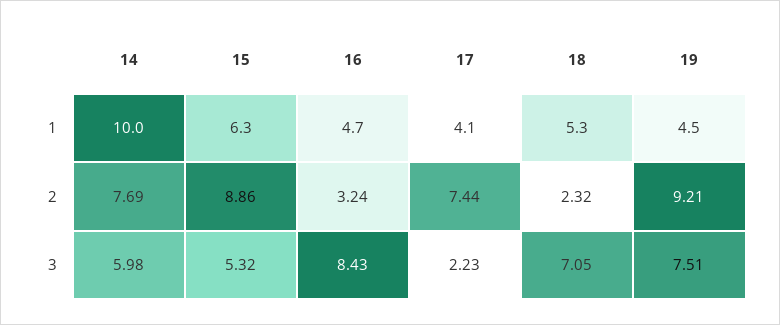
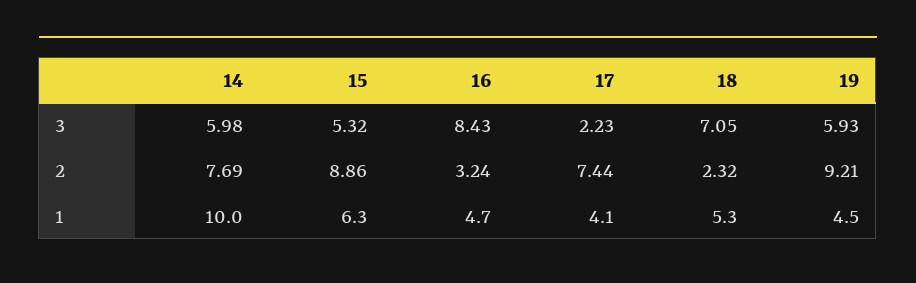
19, 3: 7.51 -> 5.93

